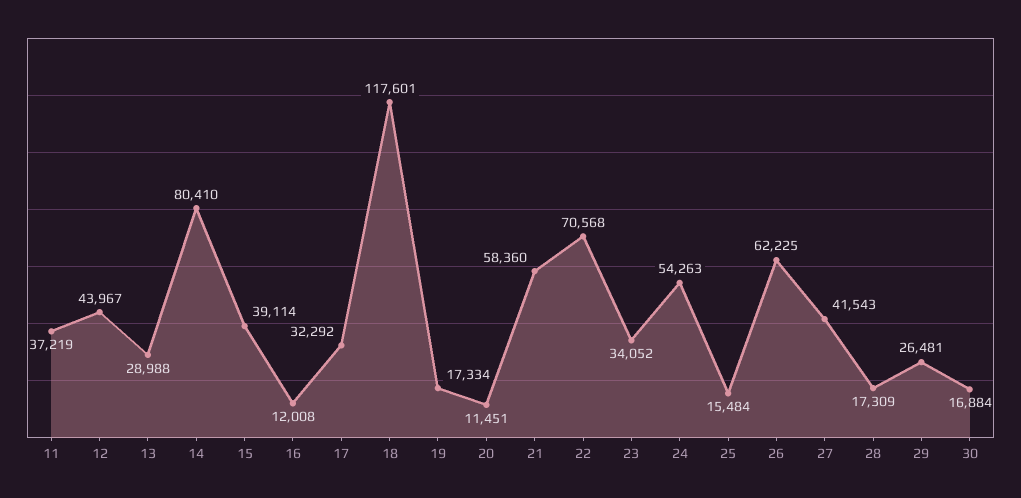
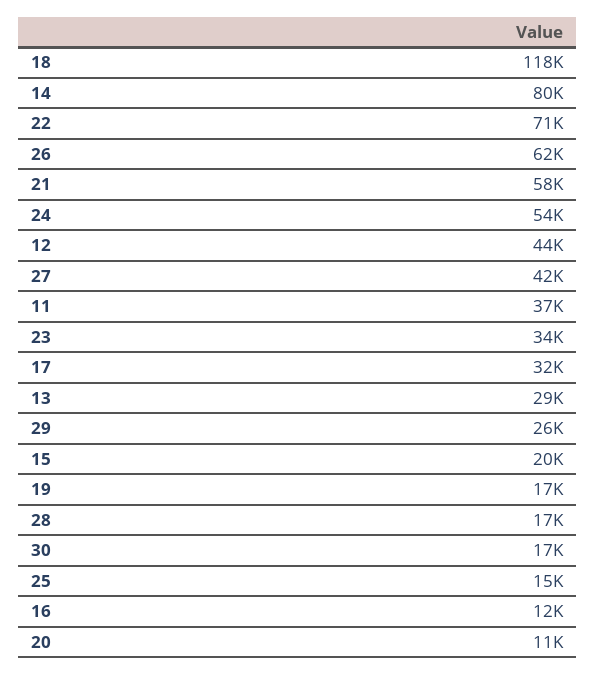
15: 39114 -> 20000

